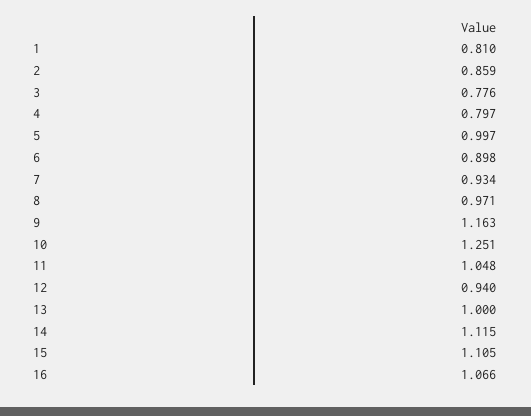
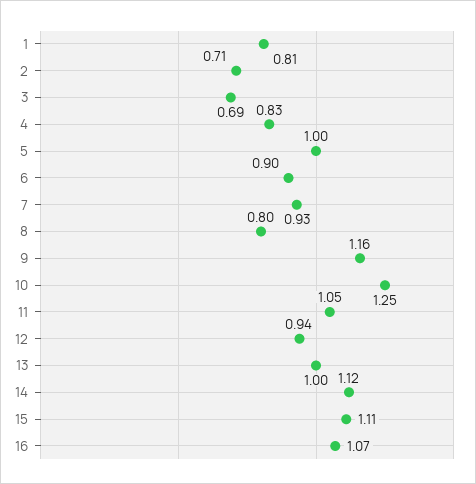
2: 0.859 -> 0.71
3: 0.776 -> 0.69
4: 0.797 -> 0.83
8: 0.971 -> 0.8

